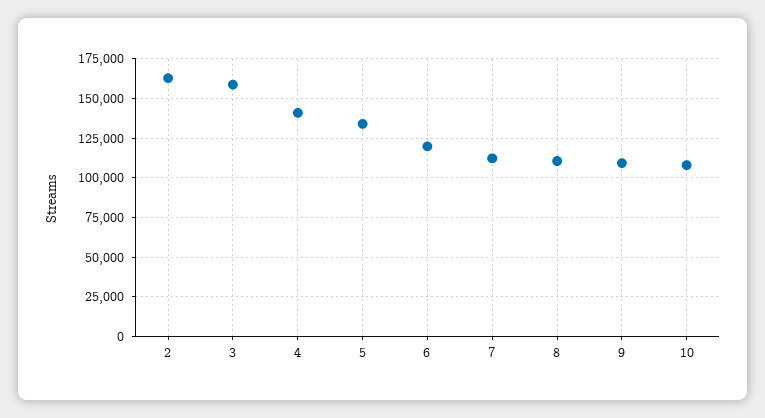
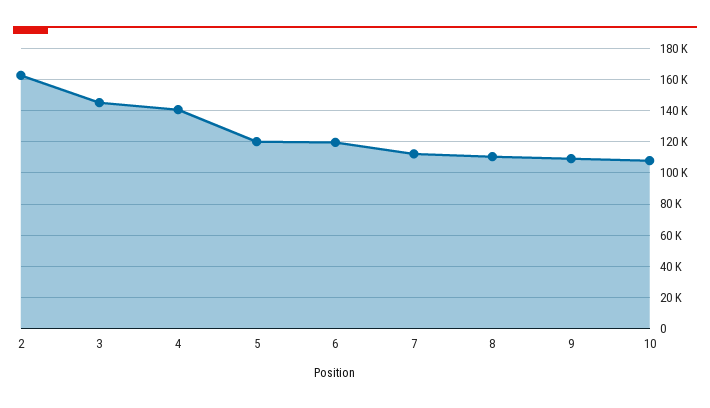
3: 160000 -> 145000
5: 135000 -> 120000

